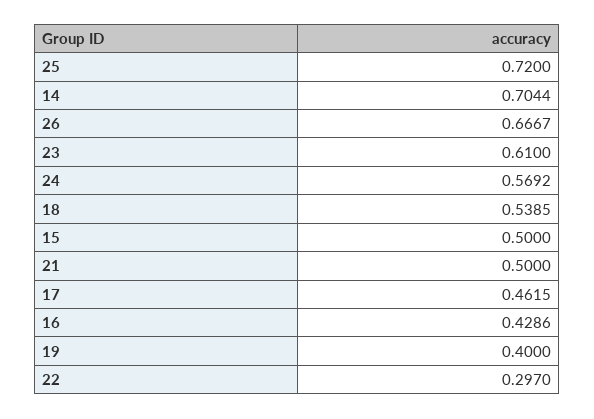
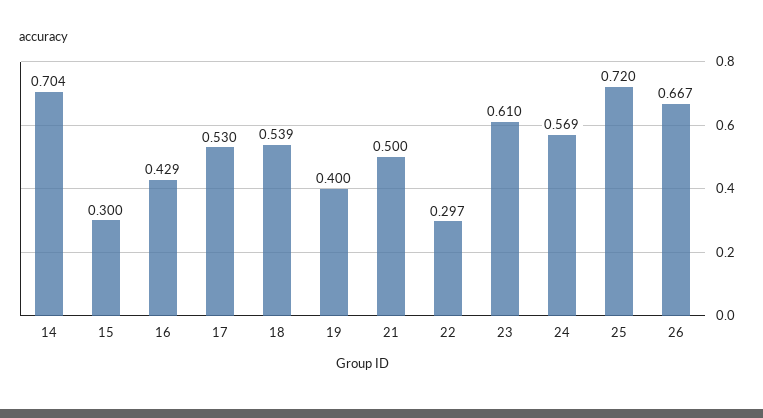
15: 0.5 -> 0.3
17: 0.4615 -> 0.53

